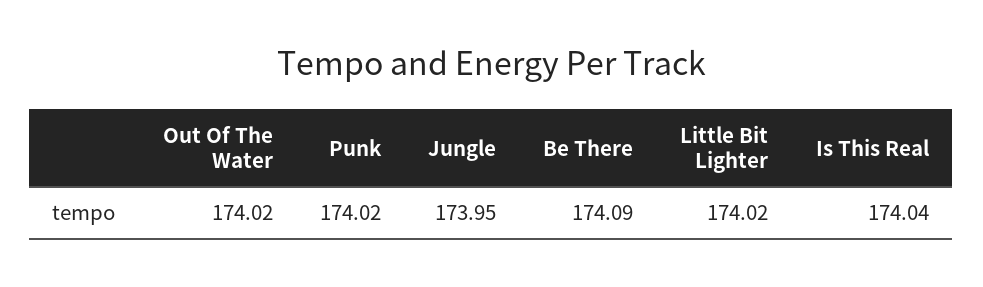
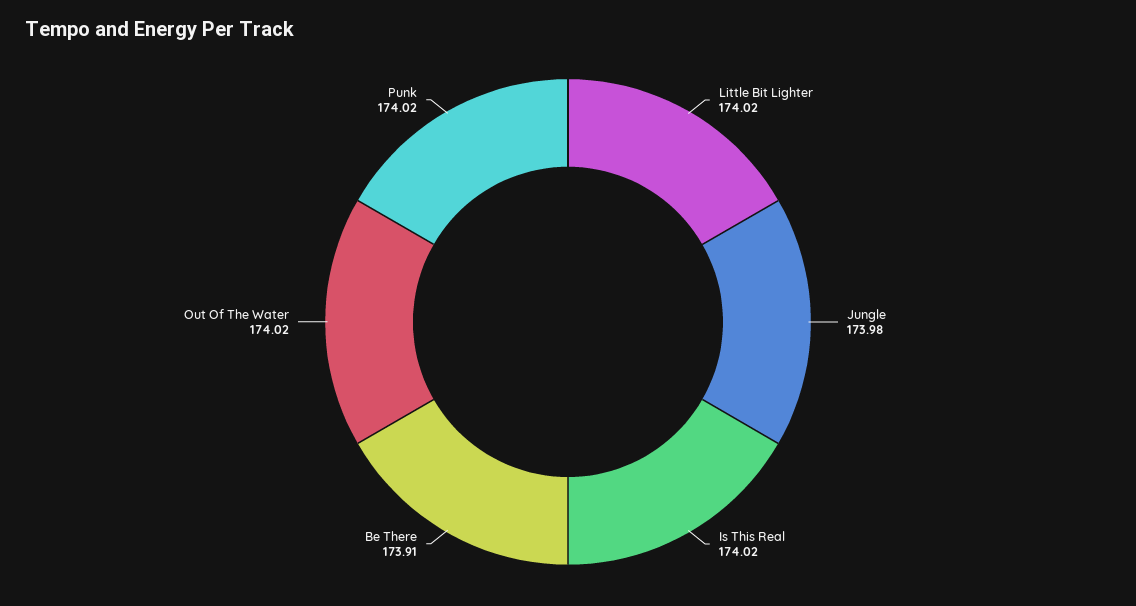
Jungle: 173.95 -> 173.98
Be There: 174.09 -> 173.91
Is This Real: 174.04 -> 174.02

